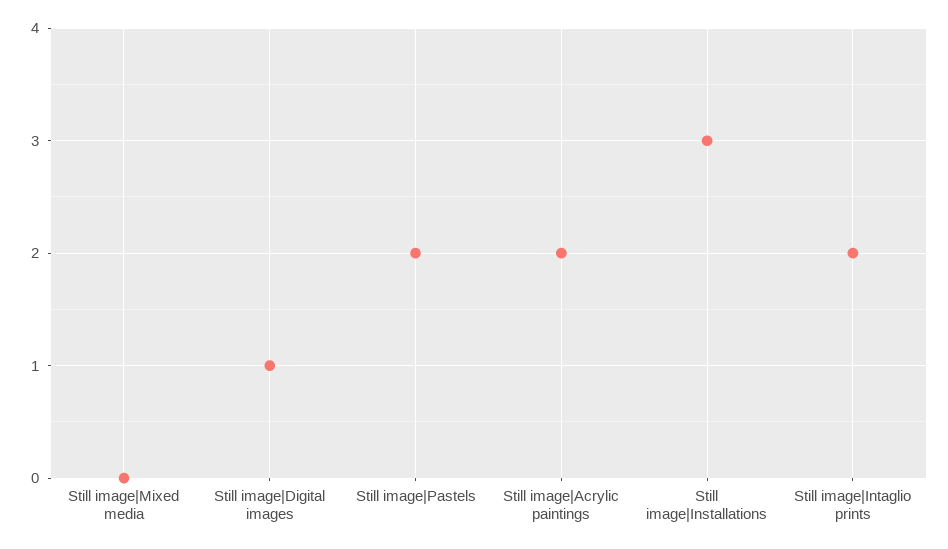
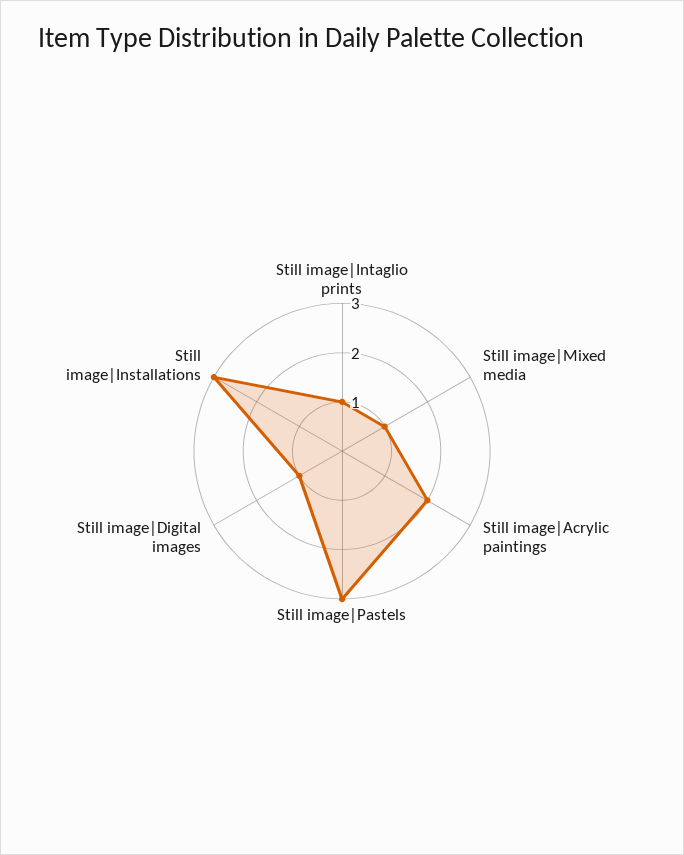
Still image|Mixed media: 0 -> 1
Still image|Pastels: 2 -> 3
Still image|Intaglio prints: 2 -> 1

